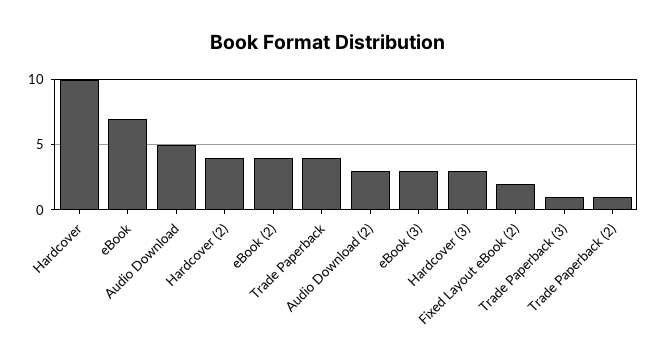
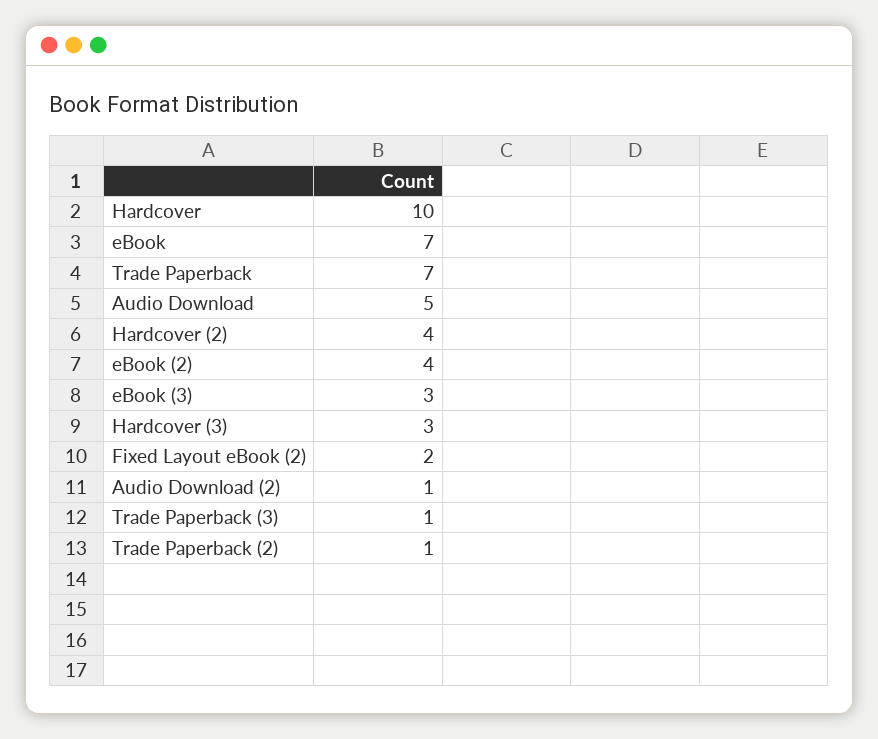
Trade Paperback: 4 -> 7
Audio Download (2): 3 -> 1

